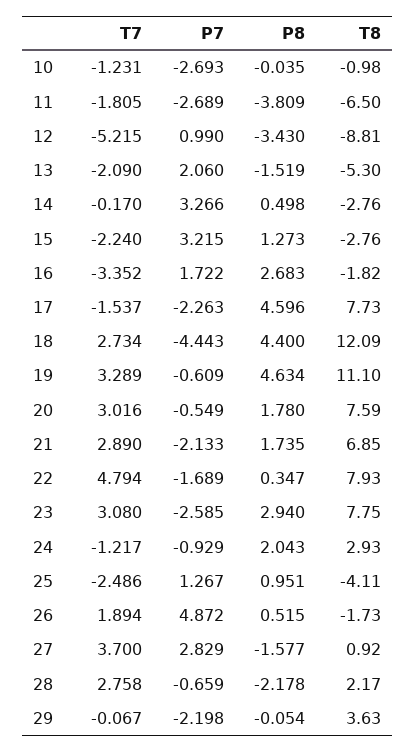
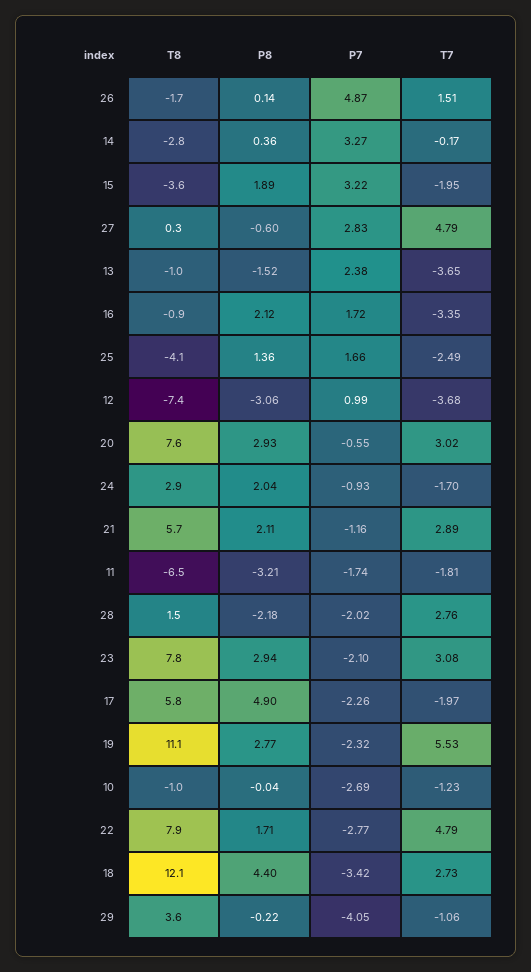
P7, 11: -2.689 -> -1.74
P8, 11: -3.809 -> -3.21
T7, 12: -5.215 -> -3.68
P8, 12: -3.43 -> -3.06
T8, 12: -8.81 -> -7.4
T7, 13: -2.09 -> -3.65
P7, 13: 2.06 -> 2.38
T8, 13: -5.3 -> -1
P8, 14: 0.498 -> 0.36
T7, 15: -2.24 -> -1.95
P8, 15: 1.273 -> 1.89
T8, 15: -2.76 -> -3.6
P8, 16: 2.683 -> 2.12
T8, 16: -1.82 -> -0.9
T7, 17: -1.537 -> -1.97
P8, 17: 4.596 -> 4.9
T8, 17: 7.73 -> 5.8
P7, 18: -4.443 -> -3.42
T7, 19: 3.289 -> 5.53
P7, 19: -0.609 -> -2.32
P8, 19: 4.634 -> 2.77
P8, 20: 1.78 -> 2.93
P7, 21: -2.133 -> -1.16
P8, 21: 1.735 -> 2.11
T8, 21: 6.85 -> 5.7
P7, 22: -1.689 -> -2.77
P8, 22: 0.347 -> 1.71
P7, 23: -2.585 -> -2.1
T7, 24: -1.217 -> -1.7
P7, 25: 1.267 -> 1.66
P8, 25: 0.951 -> 1.36
T7, 26: 1.894 -> 1.51
P8, 26: 0.515 -> 0.14
T7, 27: 3.7 -> 4.79
P8, 27: -1.577 -> -0.6
T8, 27: 0.92 -> 0.3
P7, 28: -0.659 -> -2.02
T8, 28: 2.17 -> 1.5
T7, 29: -0.067 -> -1.06
P7, 29: -2.198 -> -4.05
P8, 29: -0.054 -> -0.22

